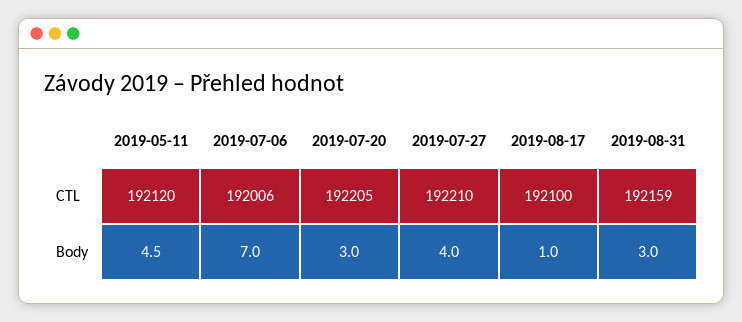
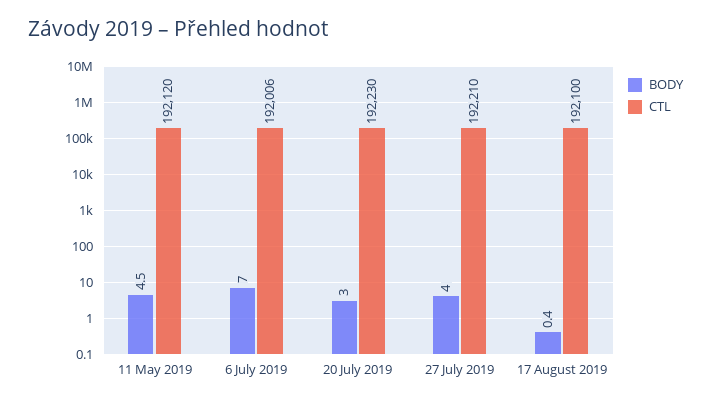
CTL, 2019-07-20: 192205 -> 192230
CTL, 2019-08-31: 192159 -> none
Body, 2019-08-17: 1 -> 0.4
Body, 2019-08-31: 3 -> none

